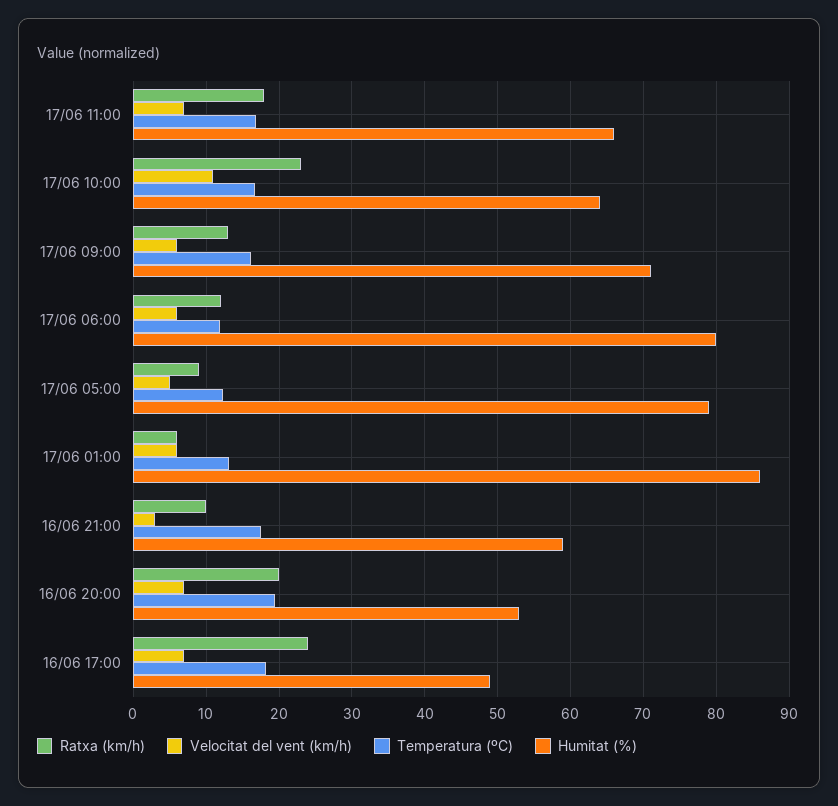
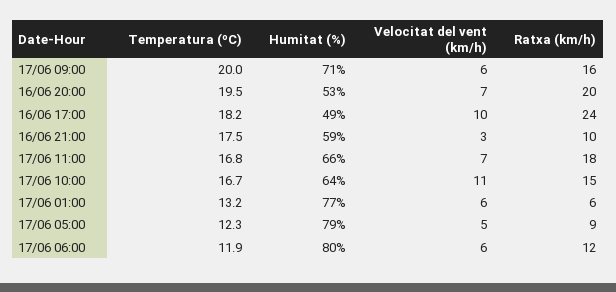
Ratxa (km/h), 17/06 10:00: 23 -> 15
Ratxa (km/h), 17/06 09:00: 13 -> 16
Temperatura (ºC), 17/06 09:00: 16 -> 20
Humitat (%), 17/06 01:00: 86 -> 77
Velocitat del vent (km/h), 16/06 17:00: 7 -> 10

